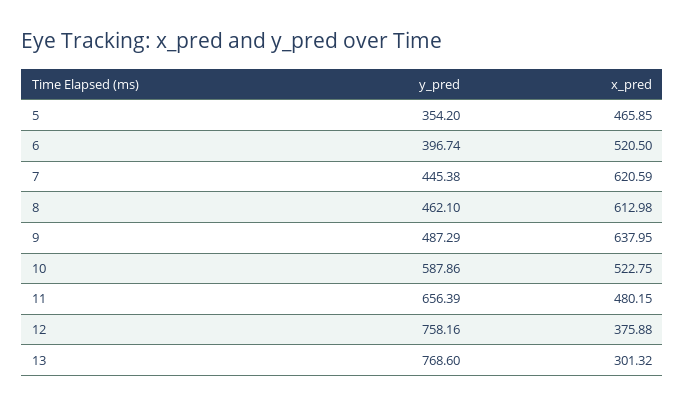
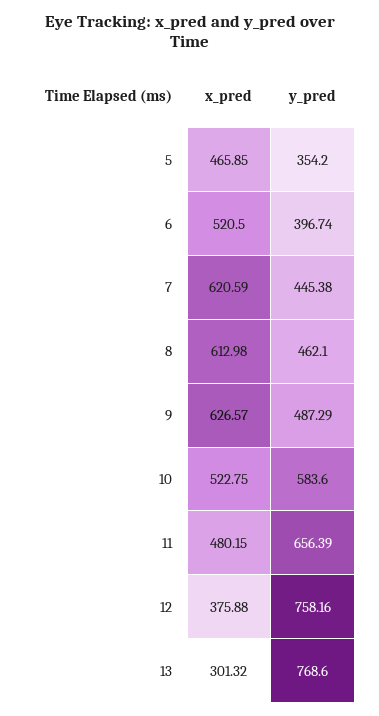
x_pred, 9: 637.95 -> 626.57
y_pred, 10: 587.86 -> 583.6

